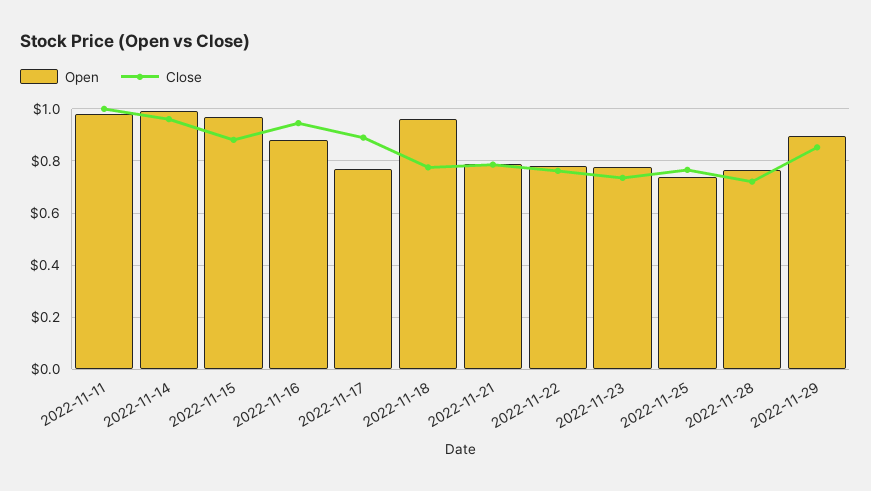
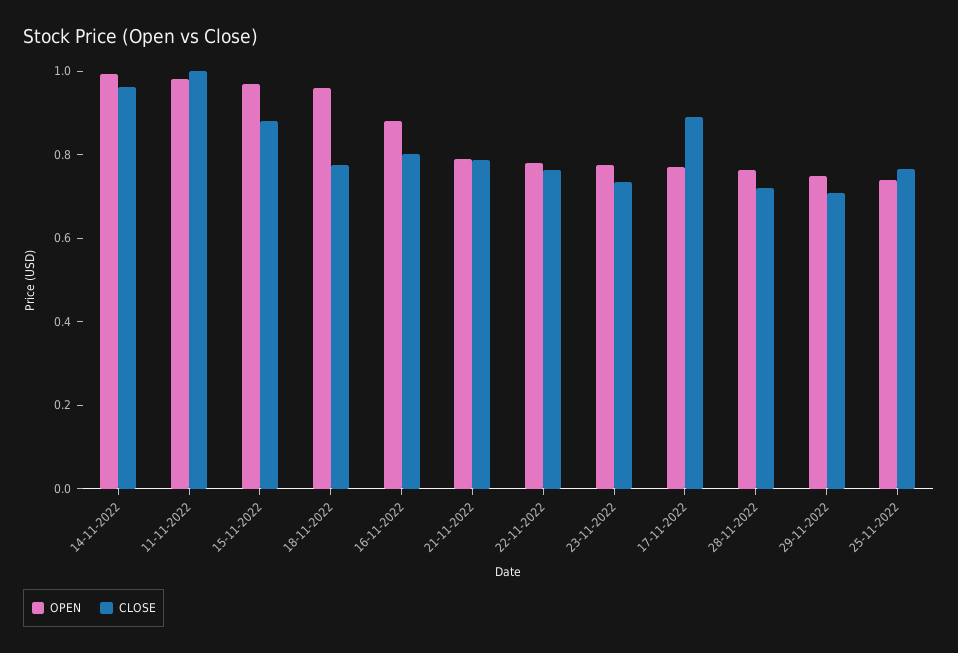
Close, 2022-11-16: 0.95 -> 0.8
Open, 2022-11-29: 0.9 -> 0.75
Close, 2022-11-29: 0.85 -> 0.7

